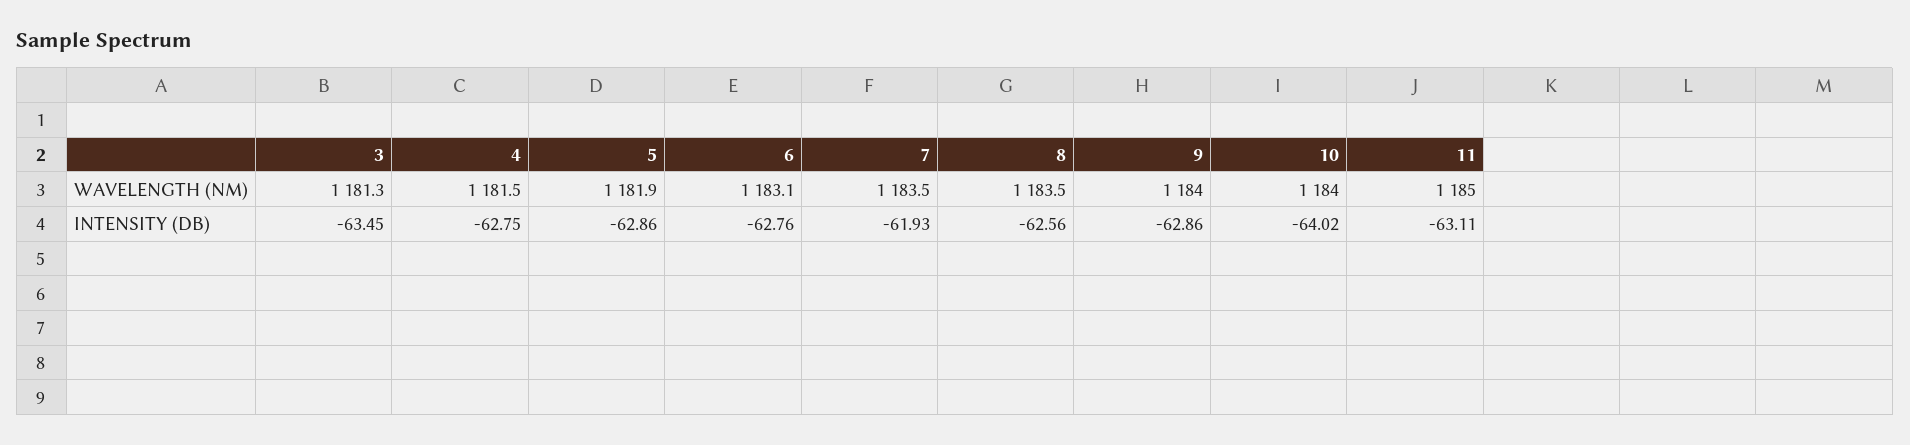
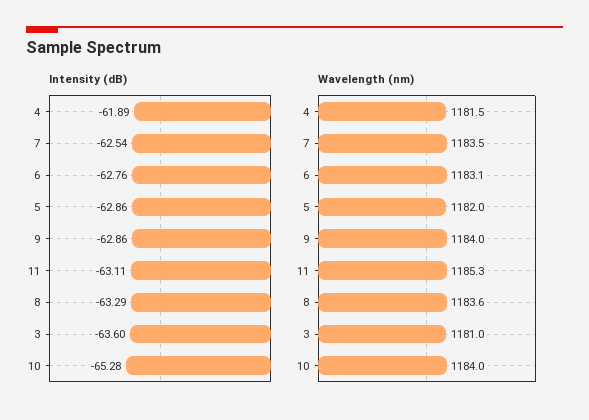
WAVELENGTH (NM), 3: 1181.3 -> 1181
WAVELENGTH (NM), 5: 1181.9 -> 1182
WAVELENGTH (NM), 8: 1183.5 -> 1183.6
WAVELENGTH (NM), 11: 1185 -> 1185.3
INTENSITY (DB), 3: -63.45 -> -63.6
INTENSITY (DB), 4: -62.75 -> -61.89
INTENSITY (DB), 7: -61.93 -> -62.54
INTENSITY (DB), 8: -62.56 -> -63.29
INTENSITY (DB), 10: -64.02 -> -65.28

